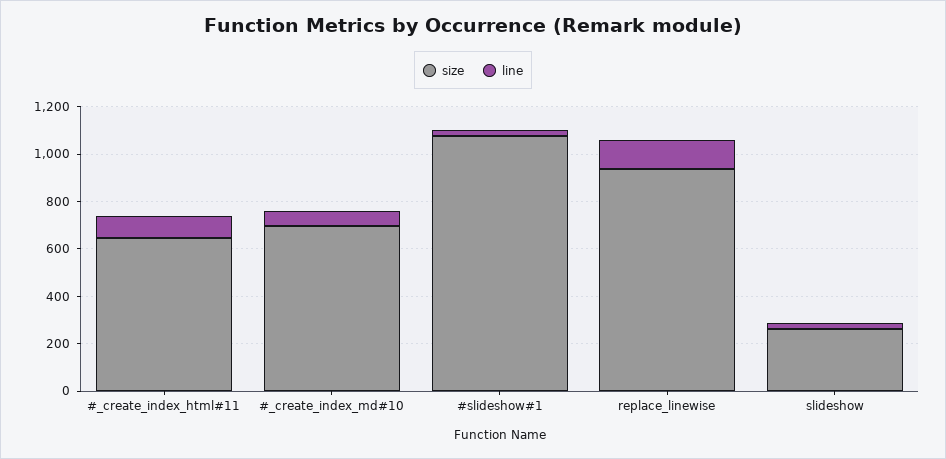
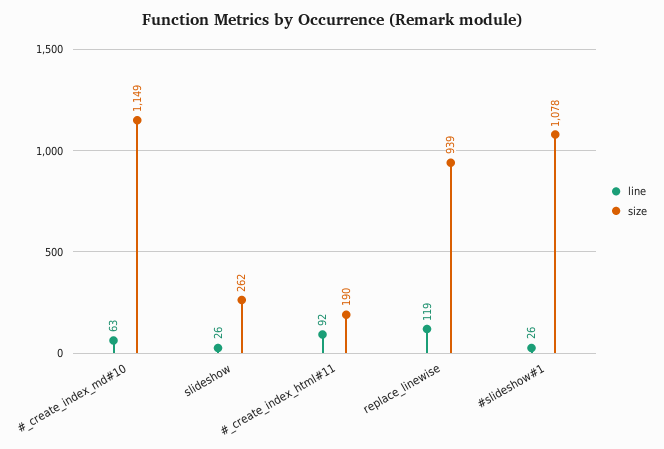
size, #_create_index_html#11: 650 -> 190
size, #_create_index_md#10: 700 -> 1149

